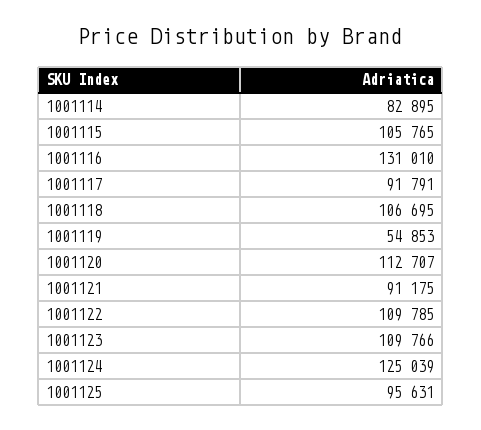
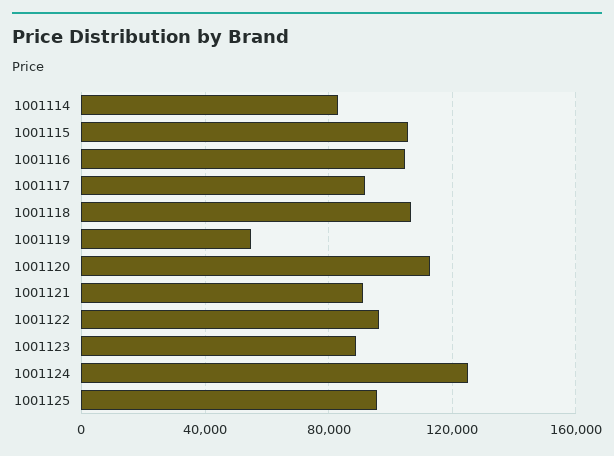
1001116: 131010 -> 105000
1001122: 109785 -> 95000
1001123: 109766 -> 90000

